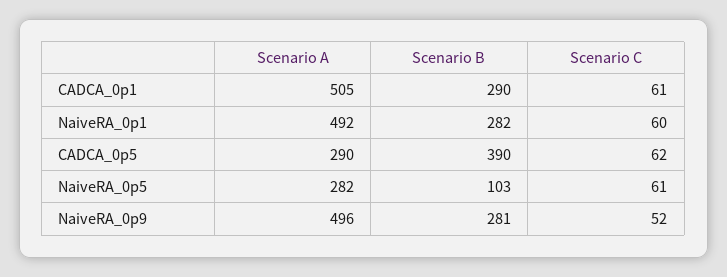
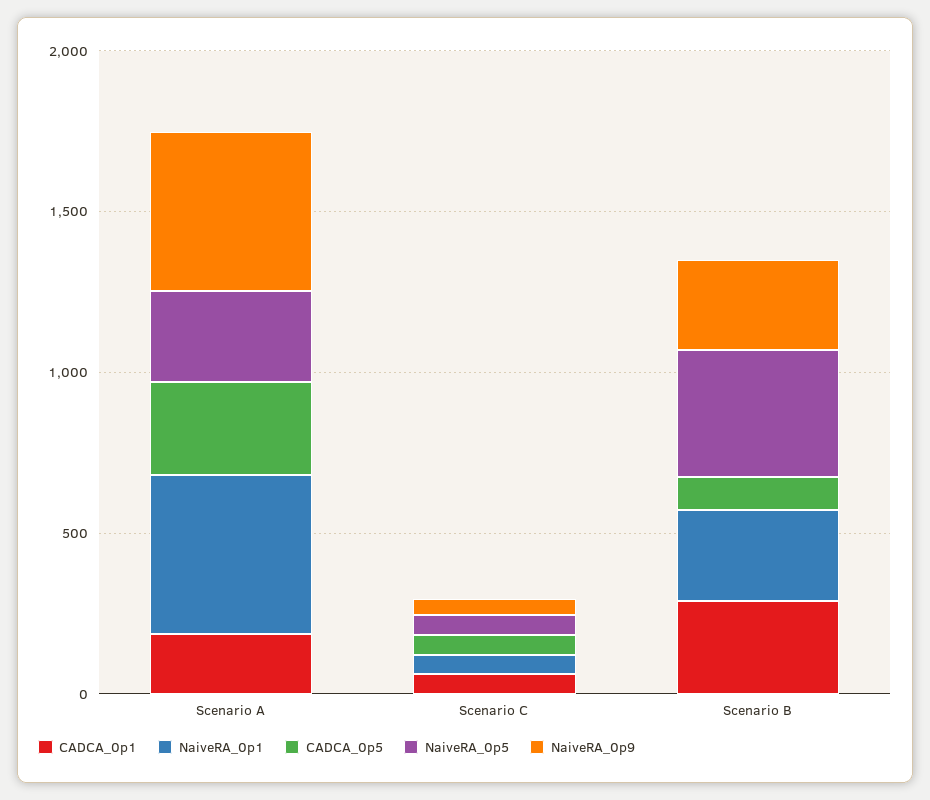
CADCA_0p1, Scenario A: 505 -> 200
CADCA_0p5, Scenario B: 390 -> 100
NaiveRA_0p5, Scenario B: 103 -> 400

